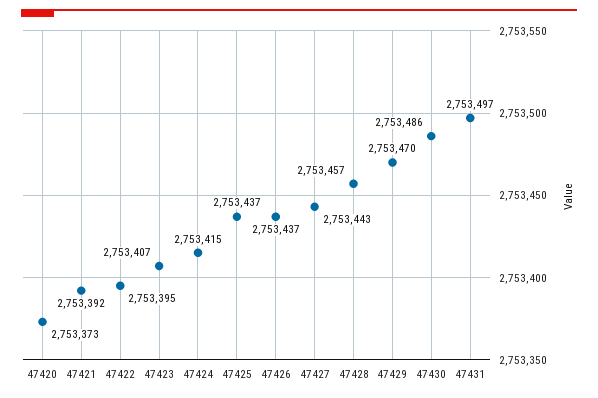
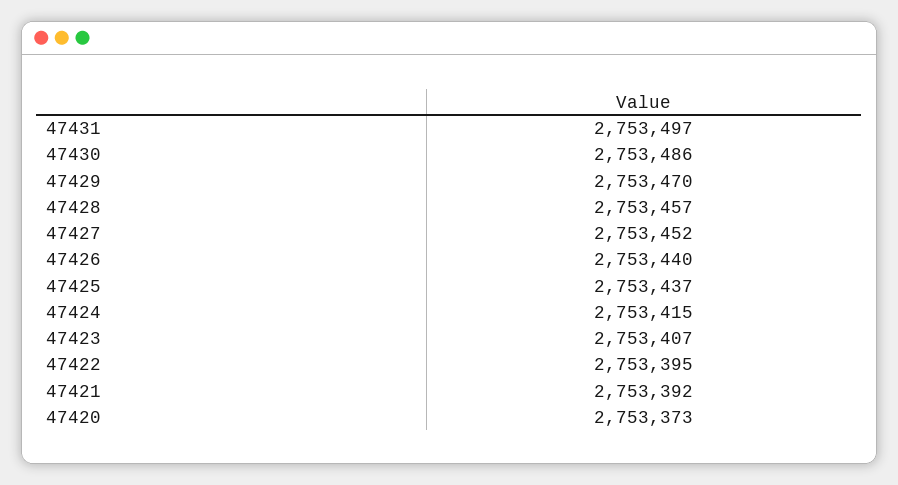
47426: 2753437 -> 2753440
47427: 2753443 -> 2753452

